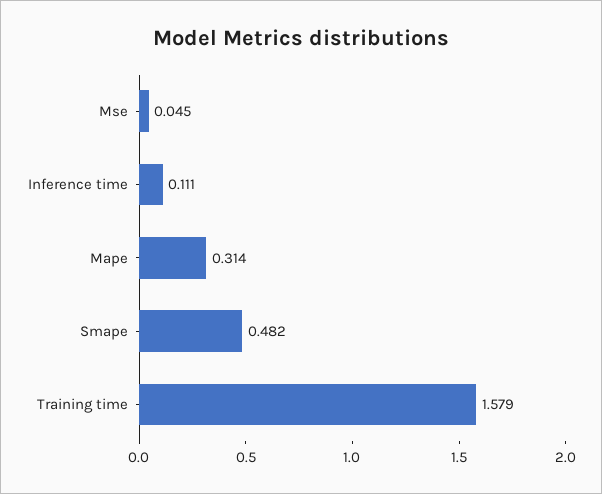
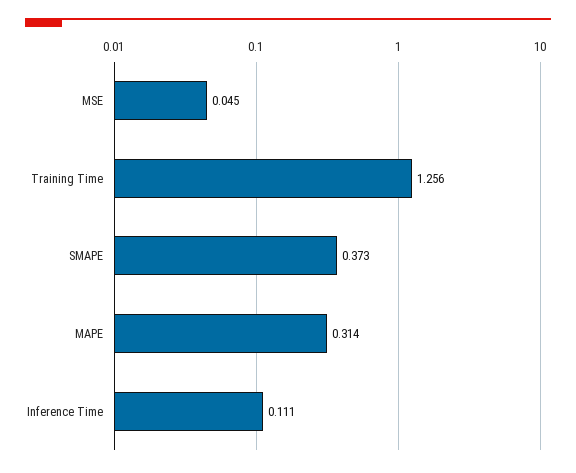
Smape: 0.482 -> 0.373
Training time: 1.579 -> 1.256

